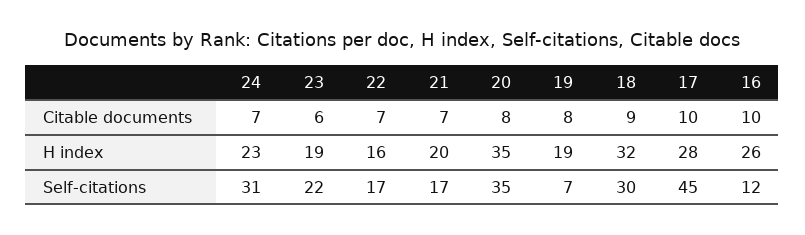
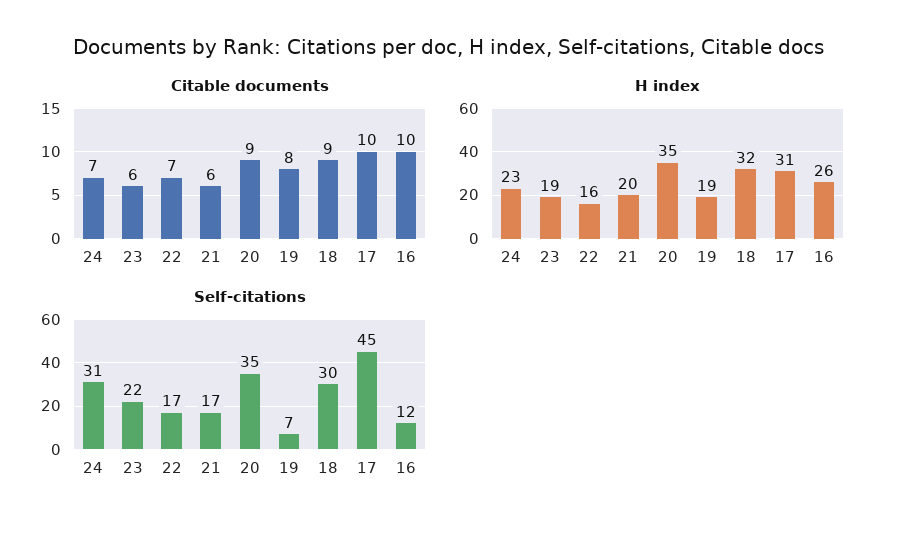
Citable documents, 21: 7 -> 6
Citable documents, 20: 8 -> 9
H index, 17: 28 -> 31

